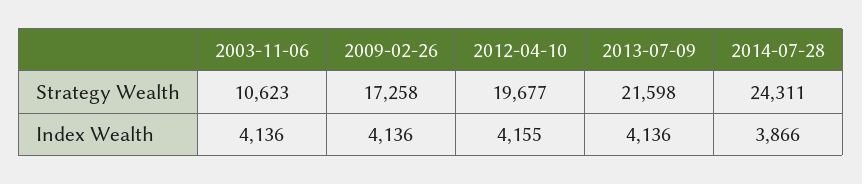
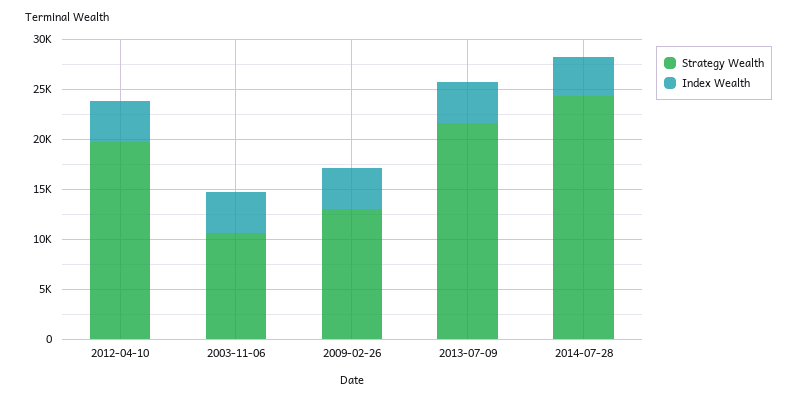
Strategy Wealth, 2009-02-26: 17258 -> 13000

